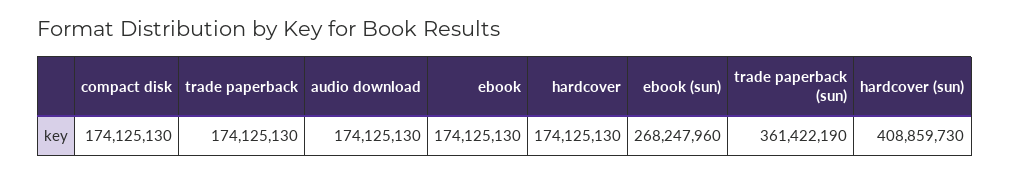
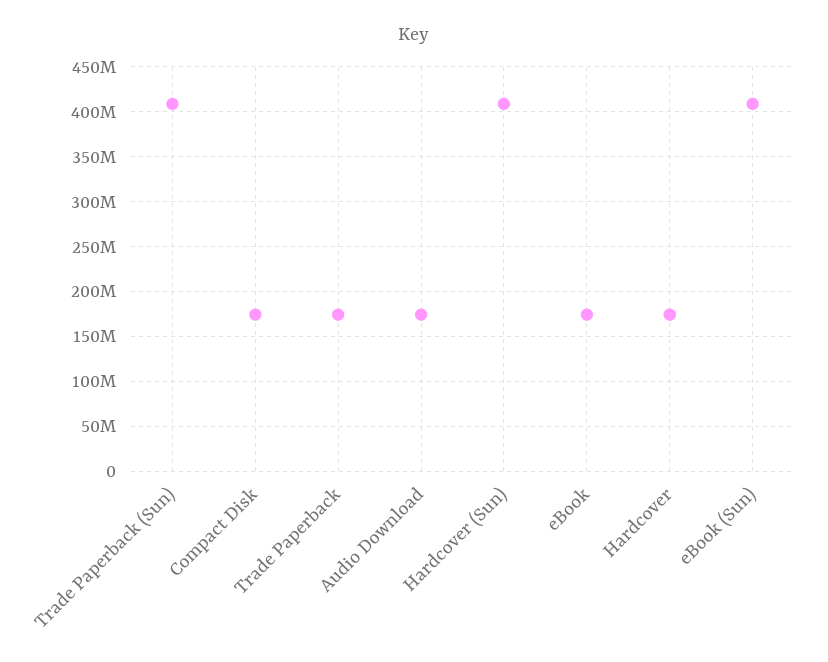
ebook (sun): 268247960 -> 410000000
trade paperback (sun): 361422190 -> 410000000

